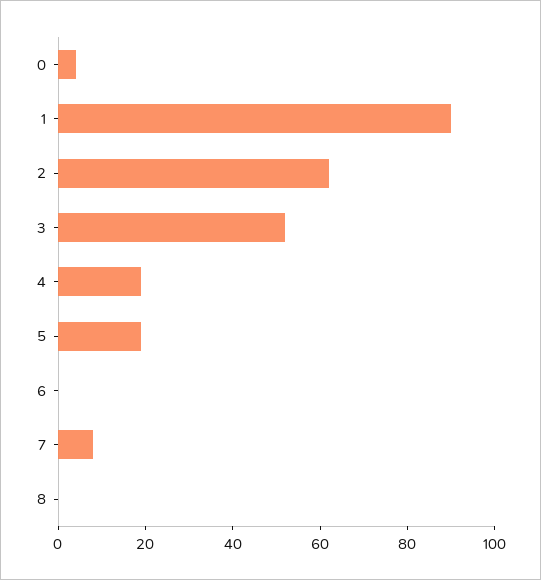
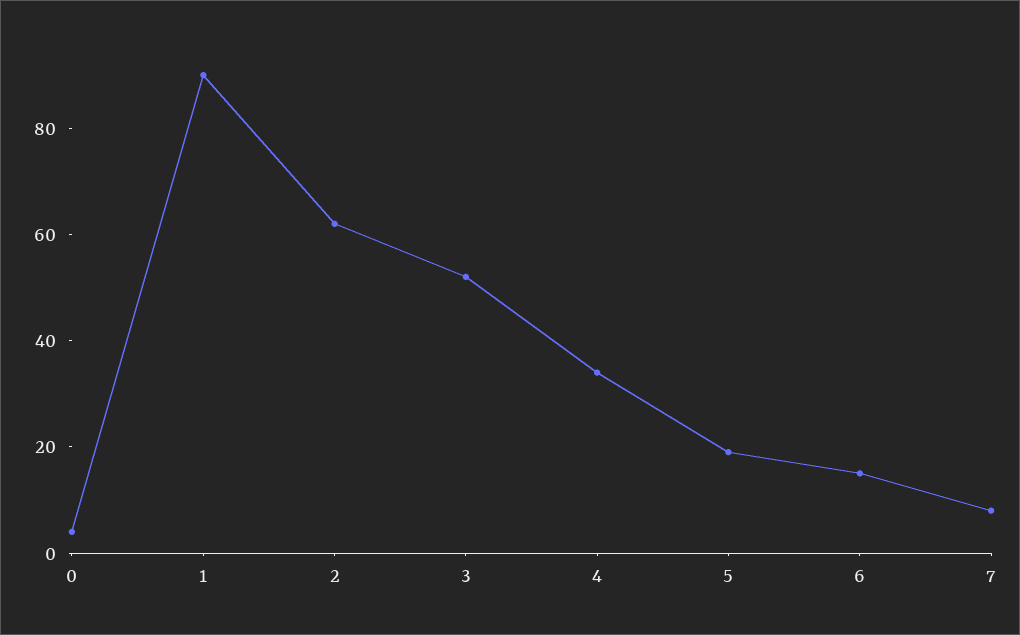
4: 20 -> 35
6: 0 -> 15
8: 0 -> none

